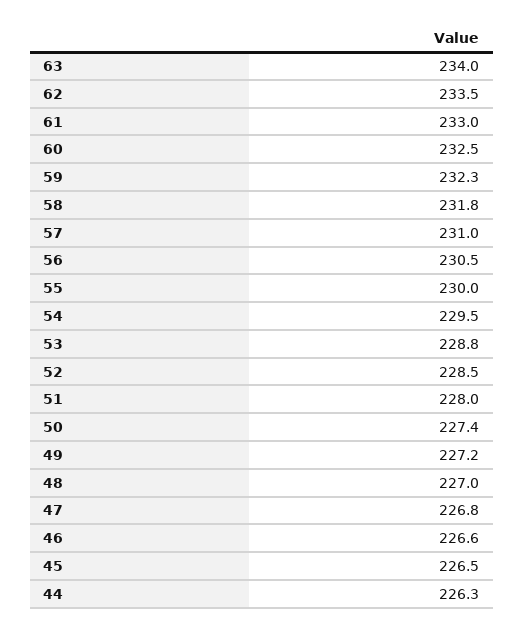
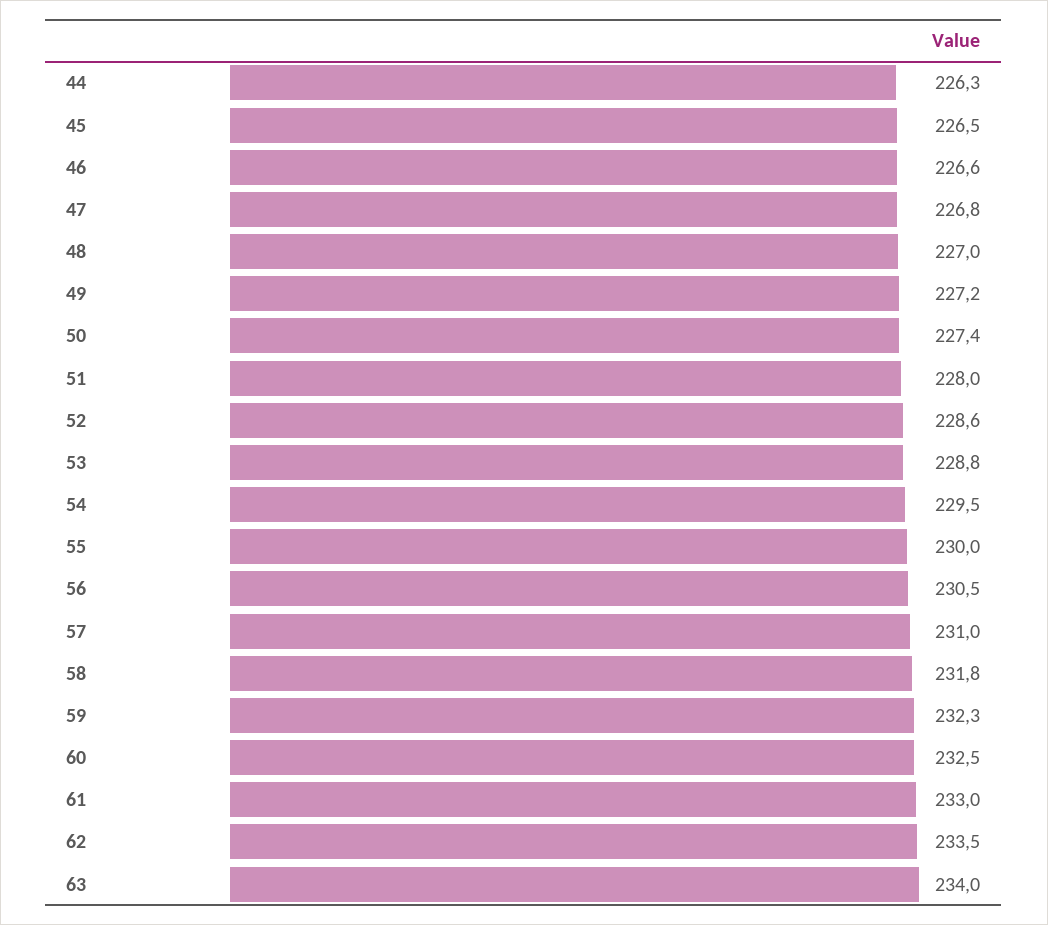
52: 228.5 -> 228.6

